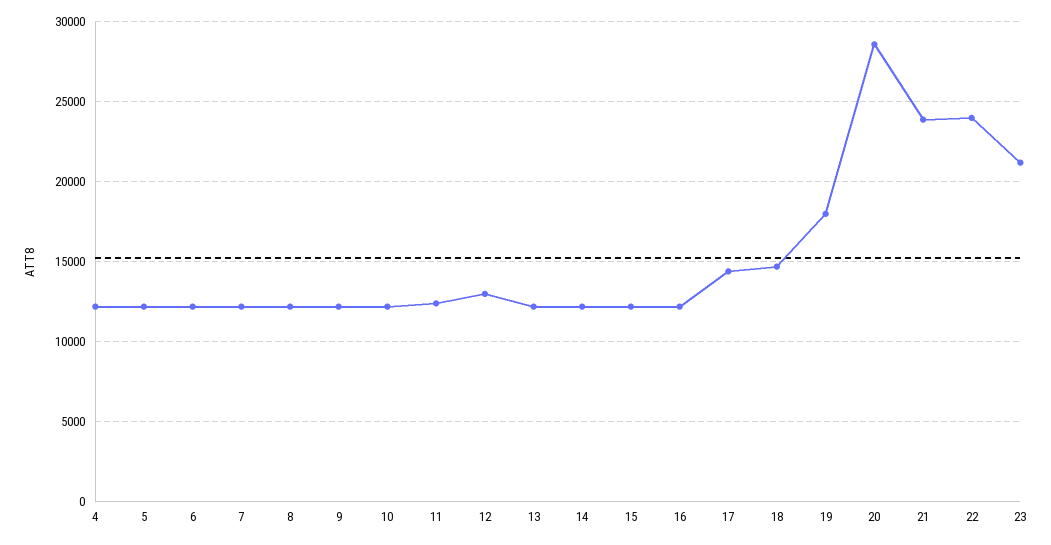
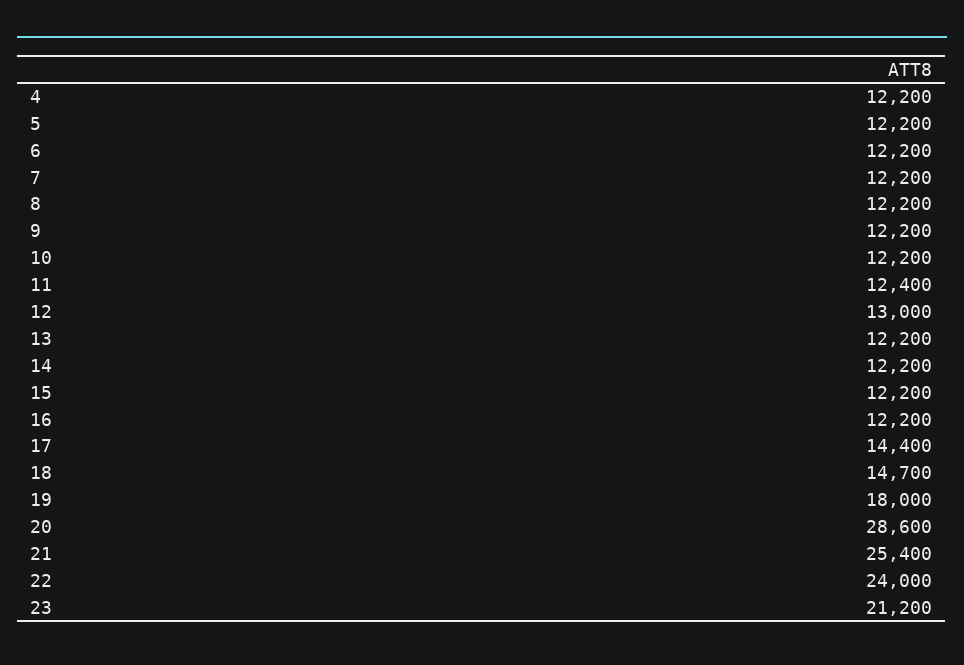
21: 24000 -> 25400

